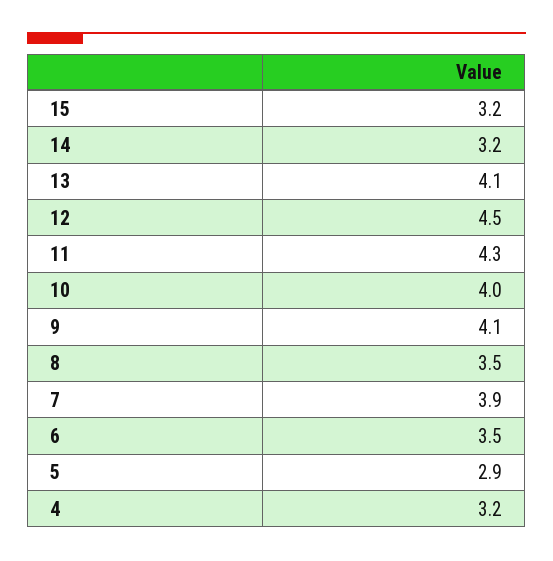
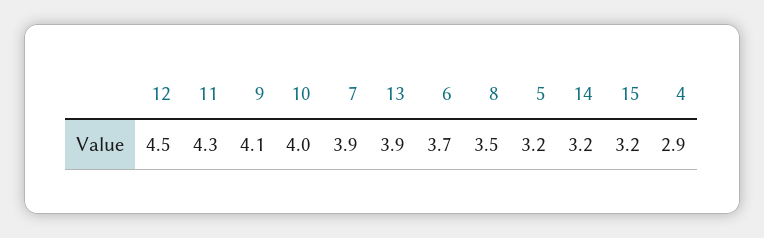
13: 4.1 -> 3.9
6: 3.5 -> 3.7
5: 2.9 -> 3.2
4: 3.2 -> 2.9

